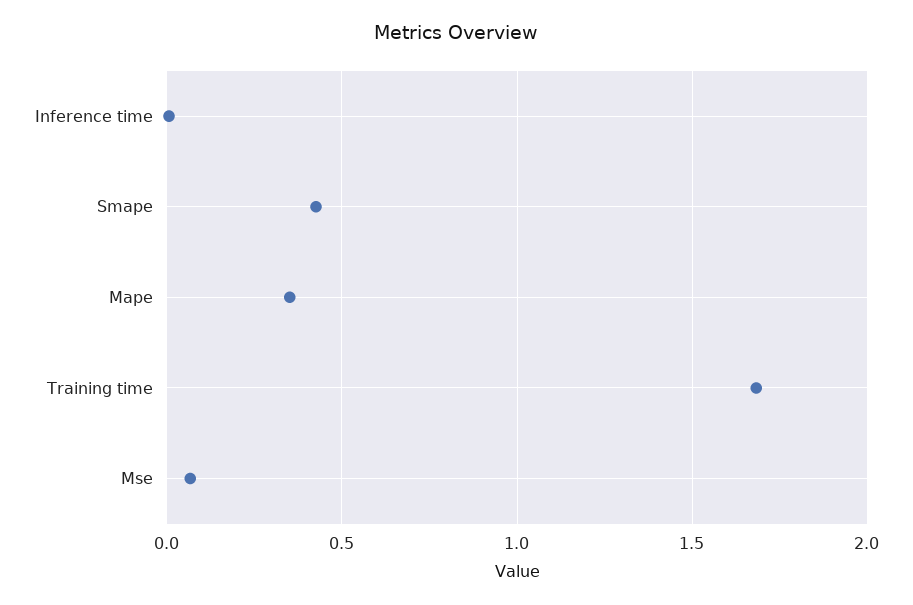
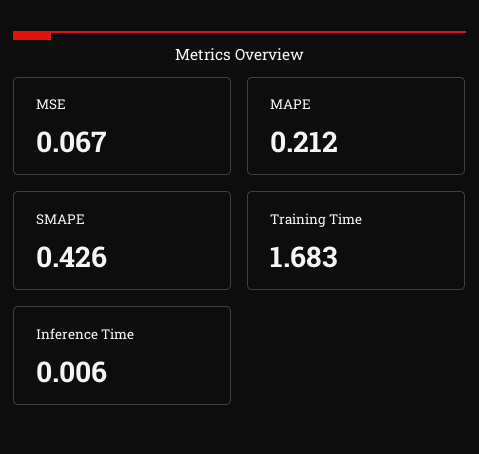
Mape: 0.35 -> 0.212

